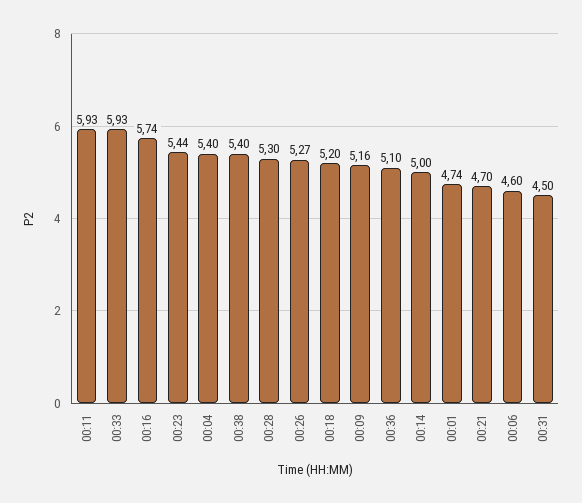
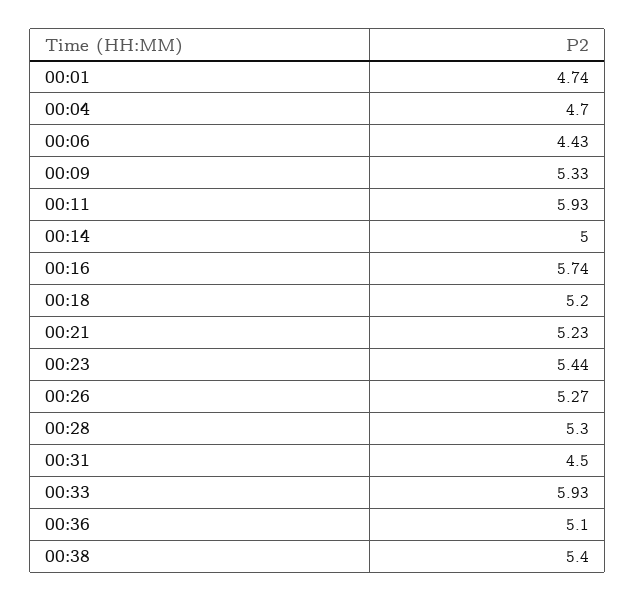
00:04: 5.4 -> 4.7
00:09: 5.16 -> 5.33
00:21: 4.7 -> 5.23
00:06: 4.6 -> 4.43

